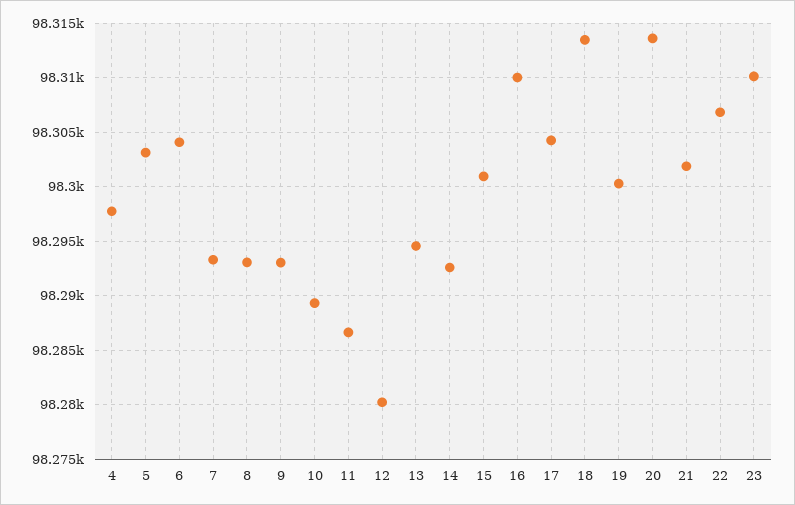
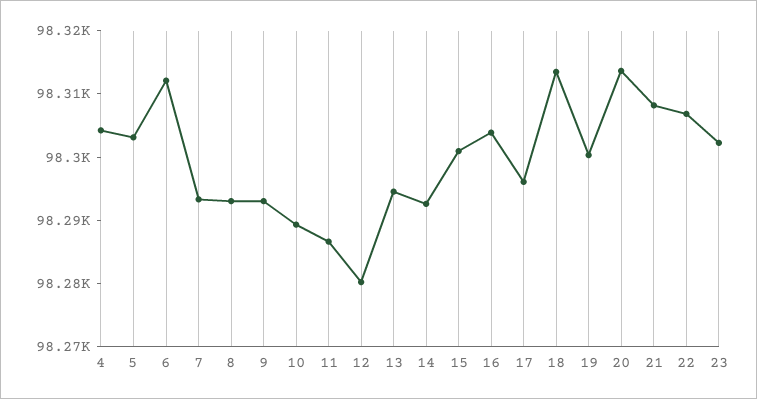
4: 98298 -> 98304
6: 98304 -> 98312
16: 98310 -> 98304
17: 98304 -> 98296
21: 98302 -> 98308
23: 98310 -> 98302

